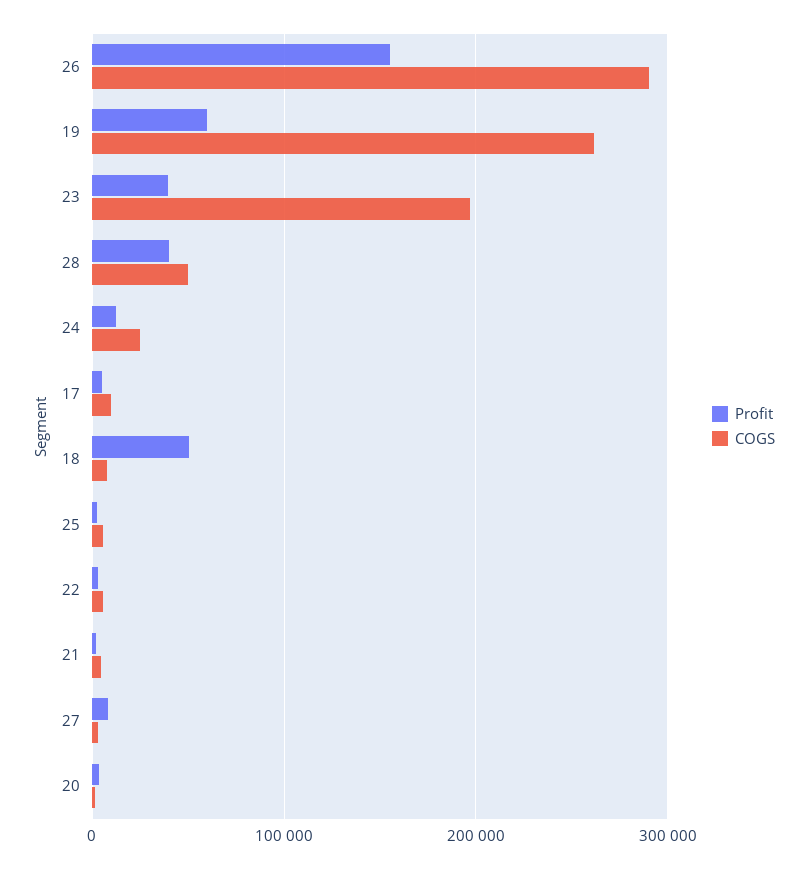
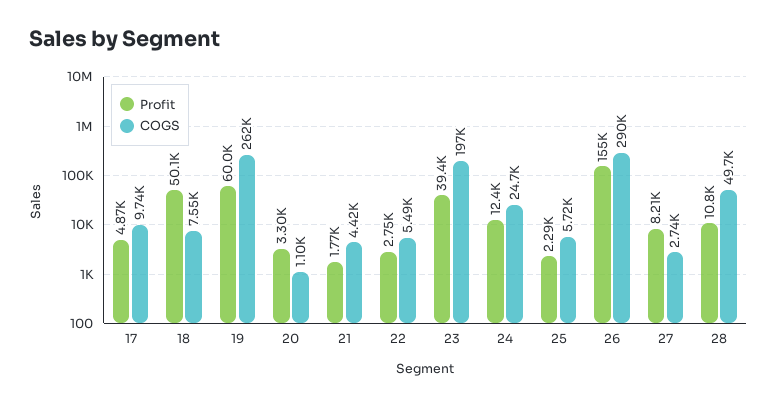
Profit, 28: 40000 -> 10800

